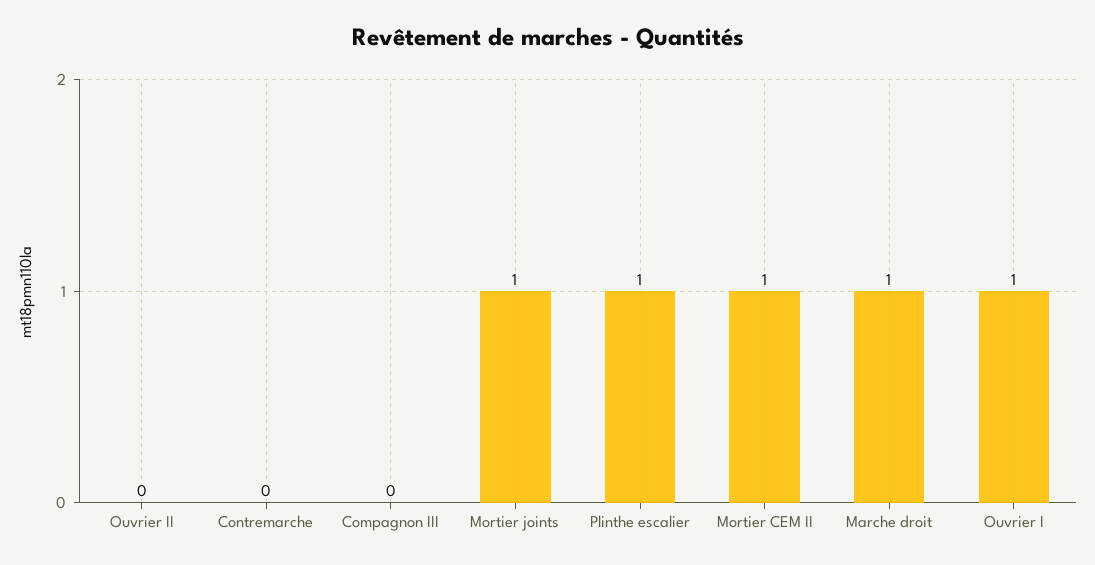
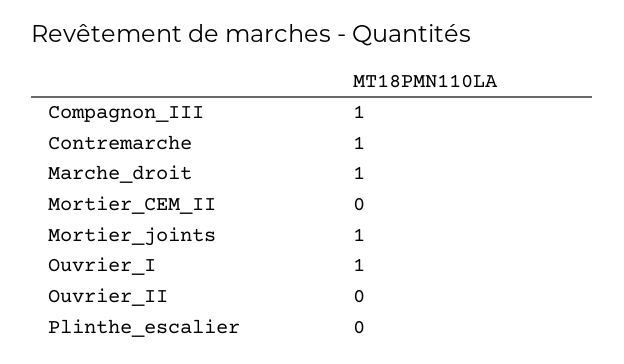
Contremarche: 0 -> 1
Compagnon III: 0 -> 1
Plinthe escalier: 1 -> 0
Mortier CEM II: 1 -> 0

